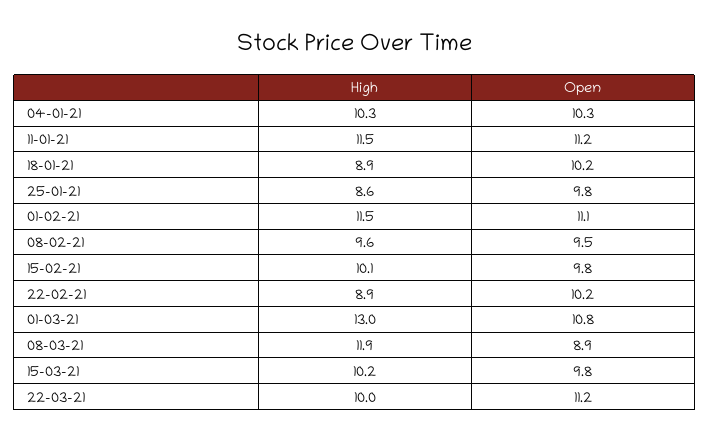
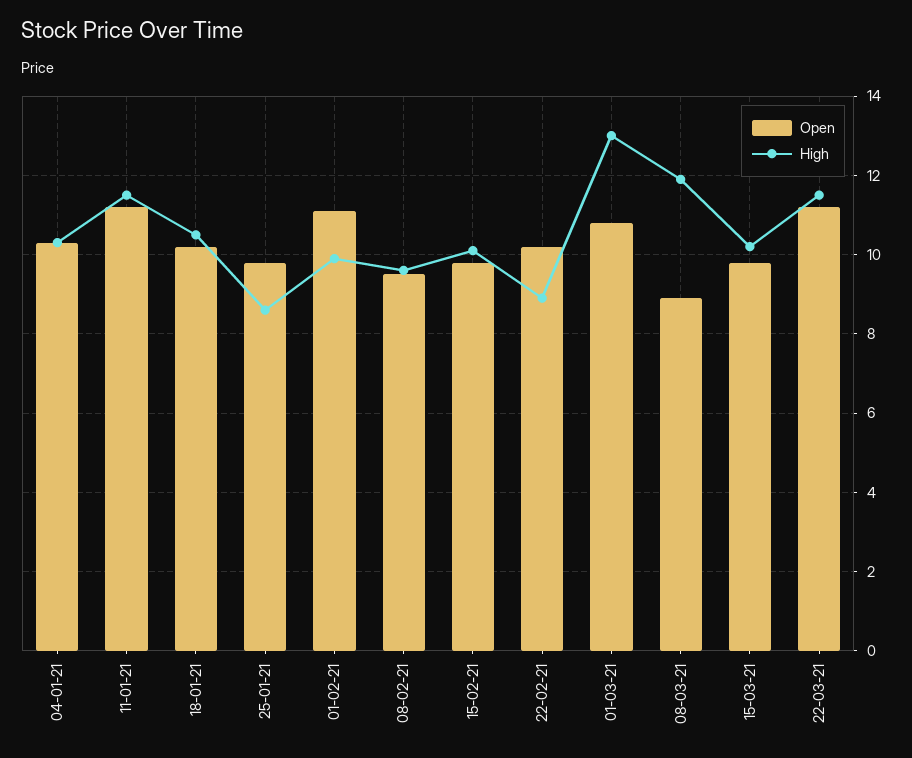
High, 18-01-21: 8.9 -> 10.5
High, 01-02-21: 11.5 -> 10
High, 22-03-21: 10 -> 11.5

